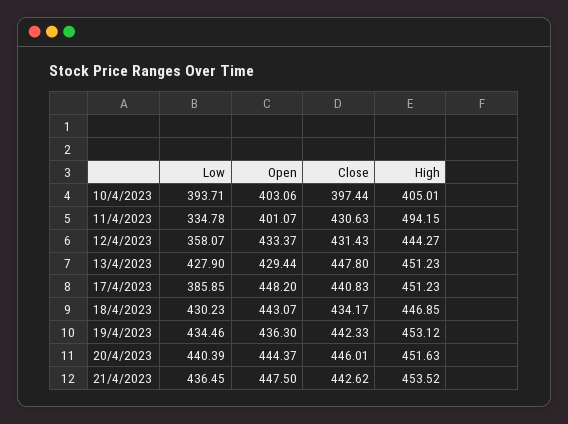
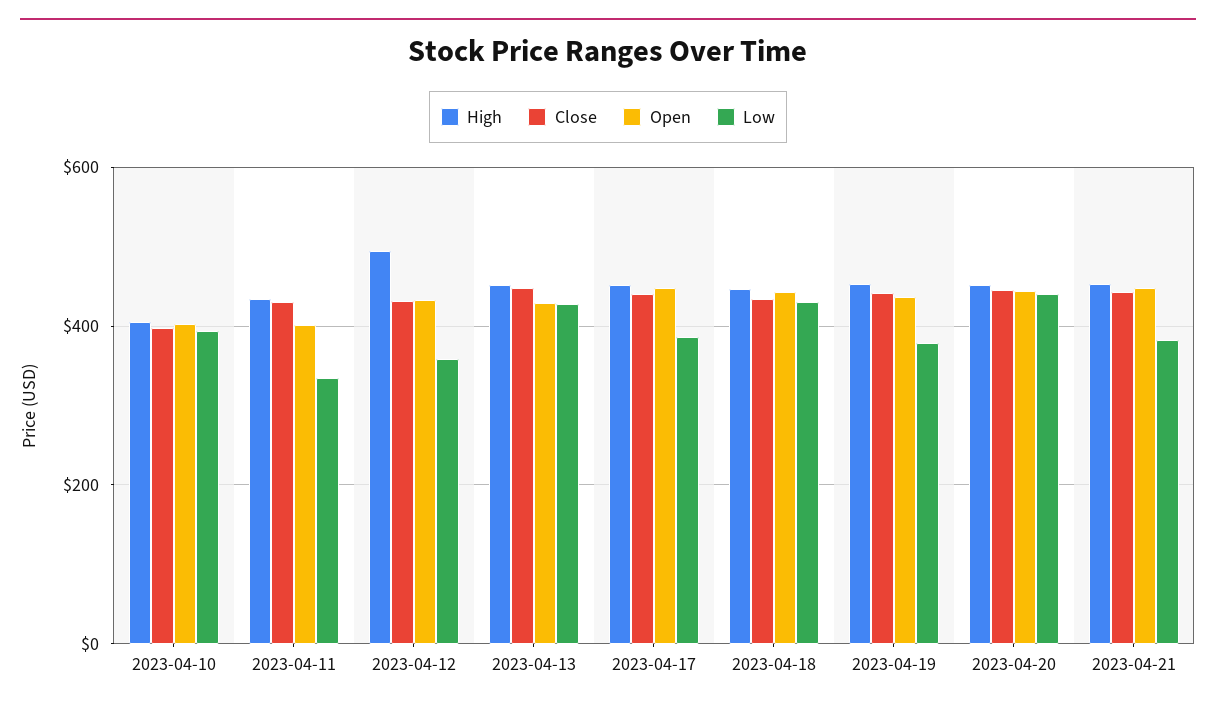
High, 11/4/2023: 494.15 -> 440
High, 12/4/2023: 444.27 -> 500
Low, 19/4/2023: 434.46 -> 380
Low, 21/4/2023: 436.45 -> 380

